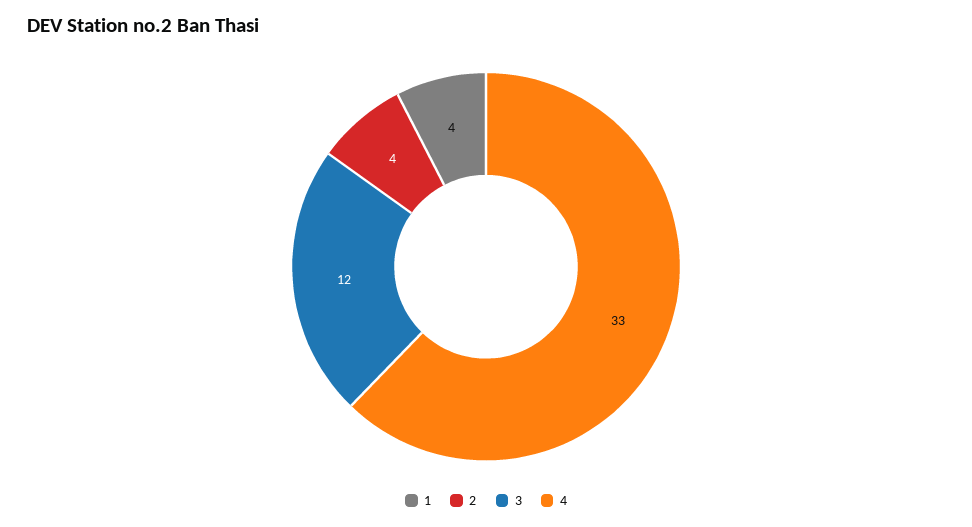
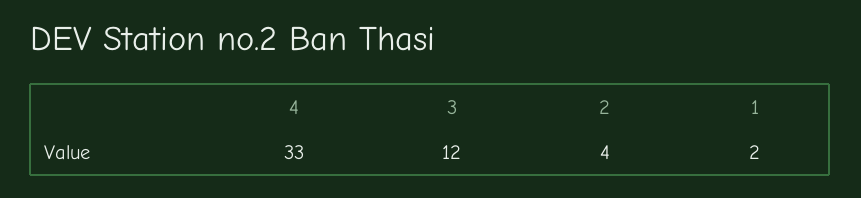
1: 4 -> 2

